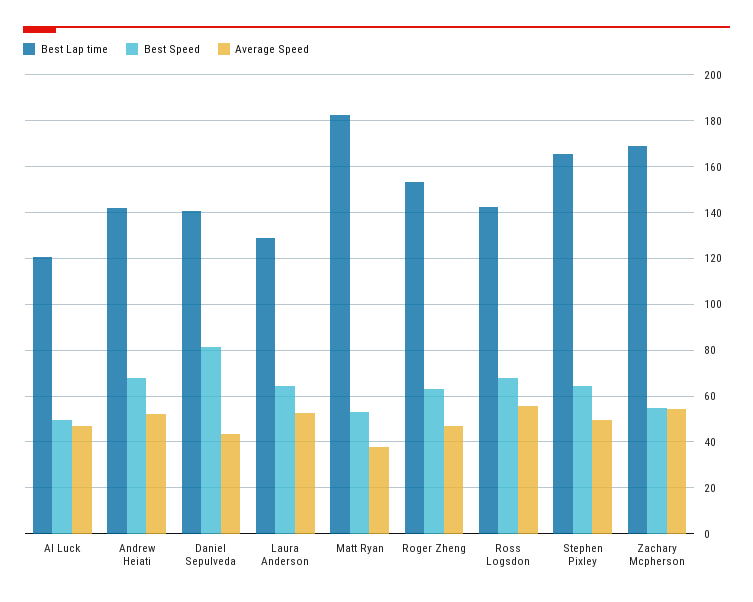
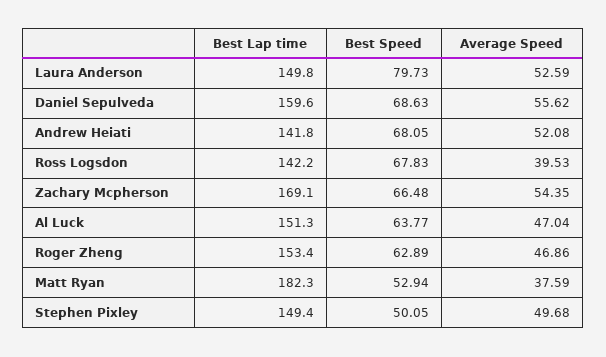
Best Lap time, Al Luck: 120 -> 151.3
Best Speed, Al Luck: 50 -> 63.77
Best Lap time, Daniel Sepulveda: 140 -> 159.6
Best Speed, Daniel Sepulveda: 80 -> 68.63
Average Speed, Daniel Sepulveda: 45 -> 55.62
Best Lap time, Laura Anderson: 130 -> 149.8
Best Speed, Laura Anderson: 65 -> 79.73
Average Speed, Ross Logsdon: 55 -> 39.53
Best Lap time, Stephen Pixley: 165 -> 149.4
Best Speed, Stephen Pixley: 65 -> 50.05
Best Speed, Zachary Mcpherson: 55 -> 66.48

